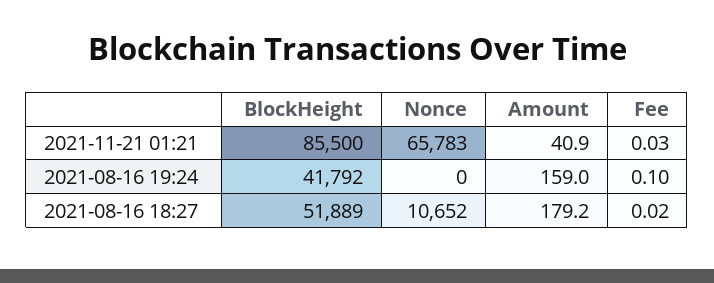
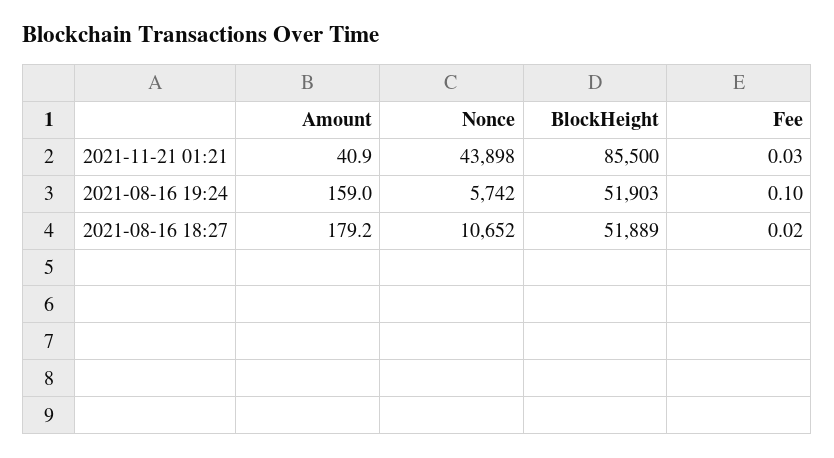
Nonce, 2021-11-21 01:21: 65783 -> 43898
BlockHeight, 2021-08-16 19:24: 41792 -> 51903
Nonce, 2021-08-16 19:24: 0 -> 5742

